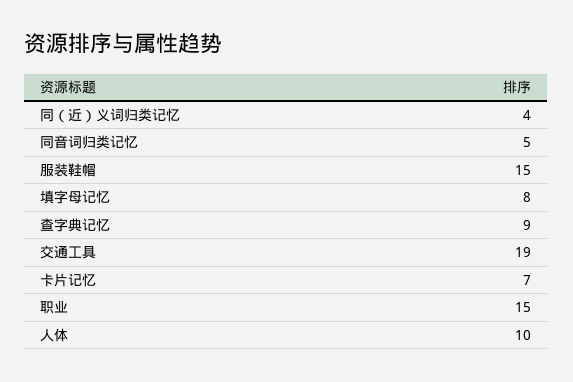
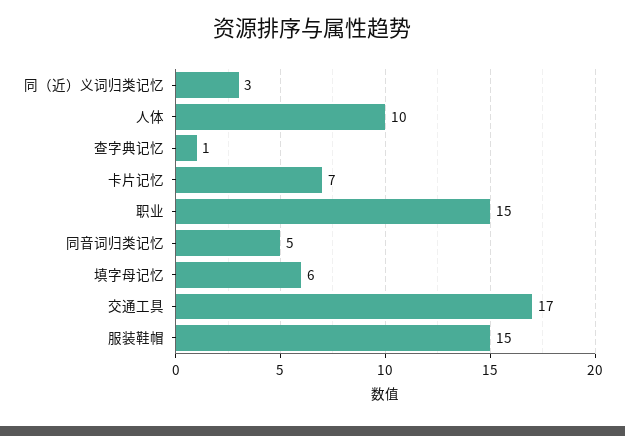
同（近）义词归类记忆: 4 -> 3
填字母记忆: 8 -> 6
查字典记忆: 9 -> 1
交通工具: 19 -> 17

